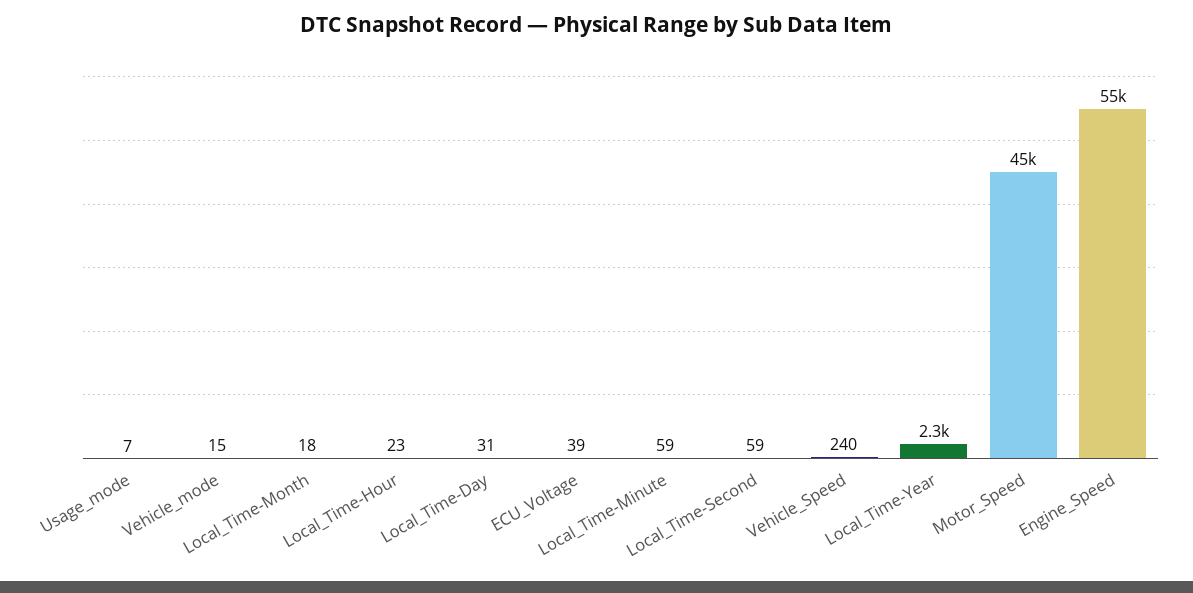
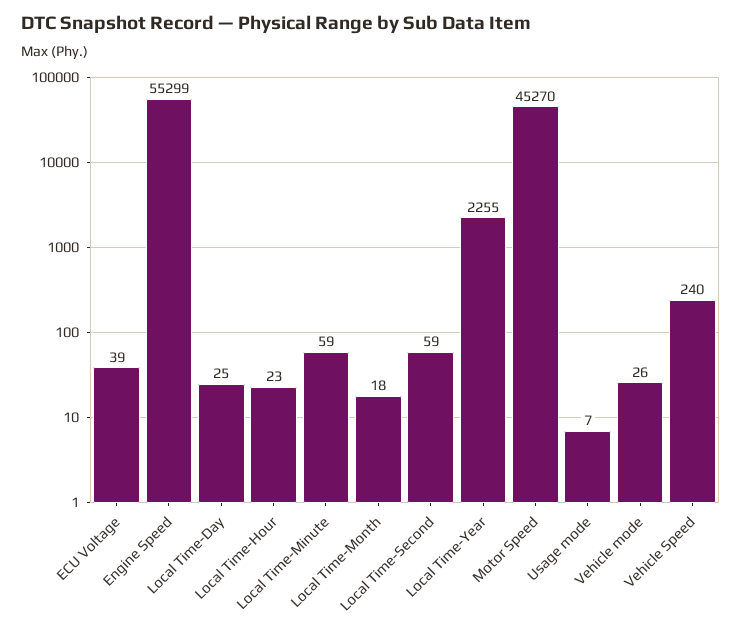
Vehicle_mode: 15 -> 26
Local_Time-Day: 31 -> 25

